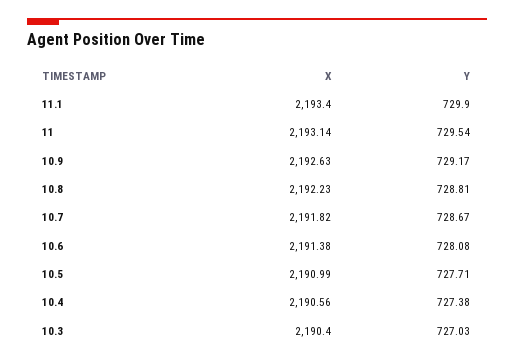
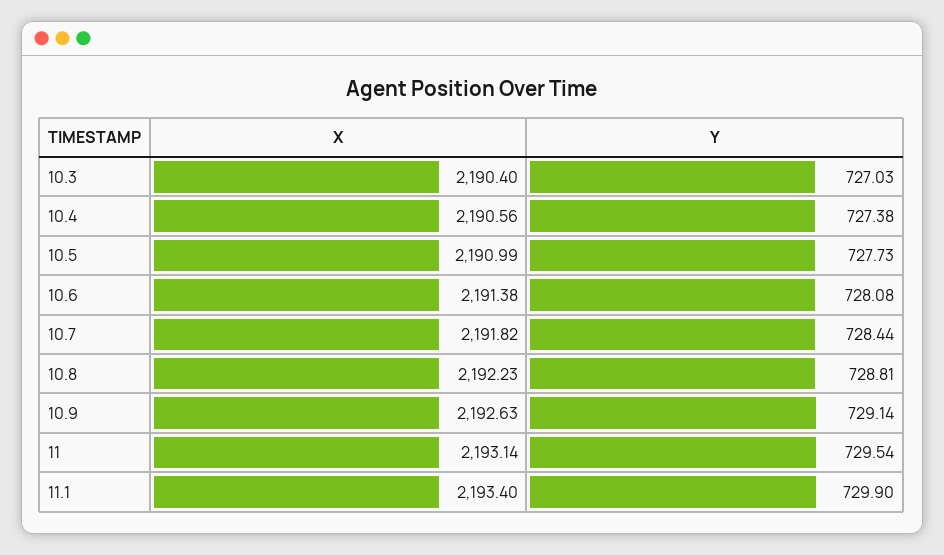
Y, 10.9: 729.17 -> 729.14
Y, 10.7: 728.67 -> 728.44
Y, 10.5: 727.71 -> 727.73

